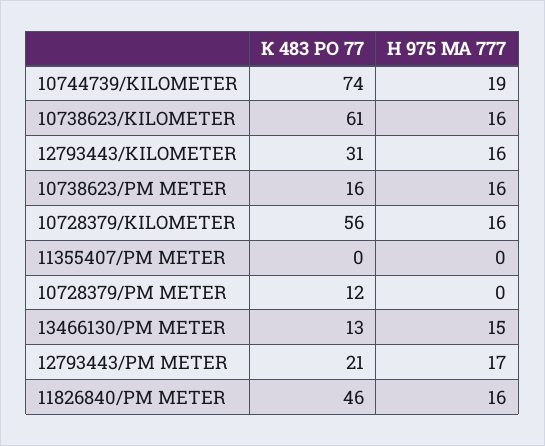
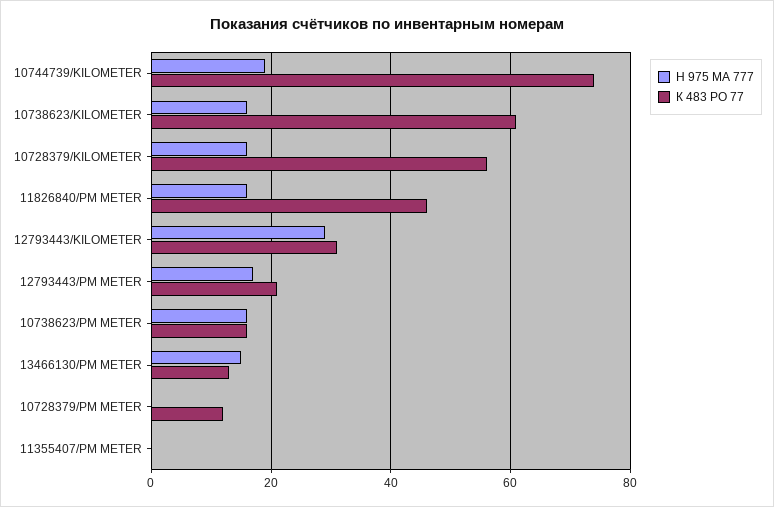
Н 975 МА 777, 12793443/KILOMETER: 16 -> 30

